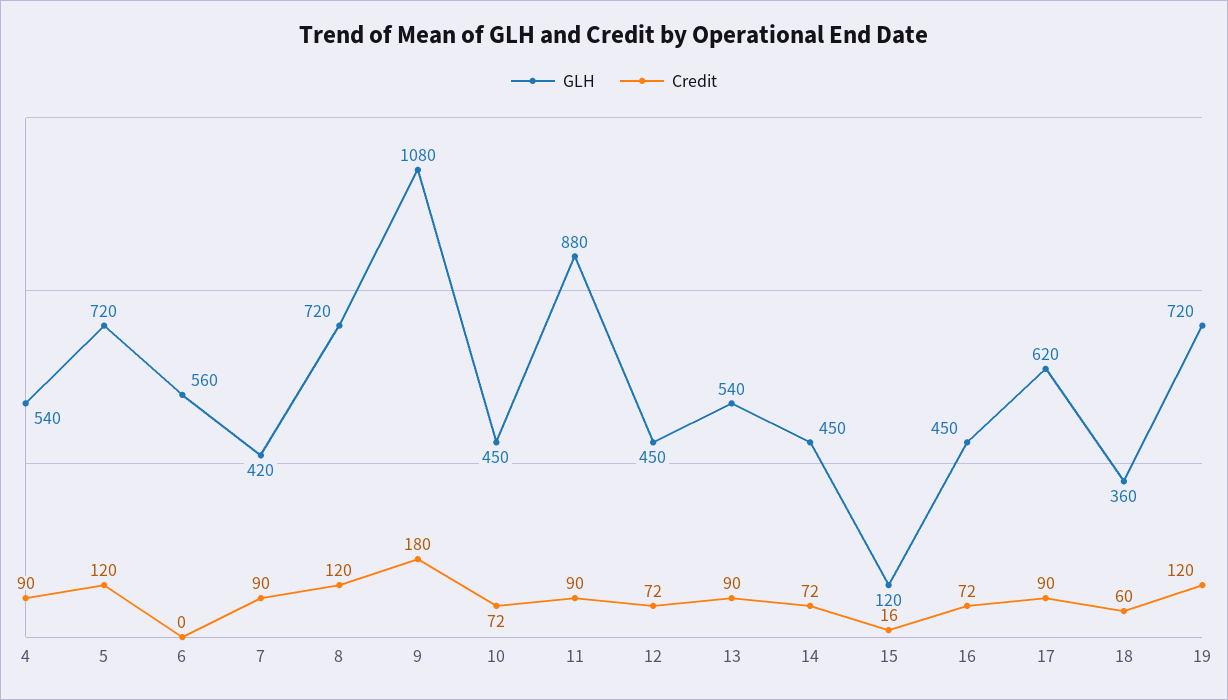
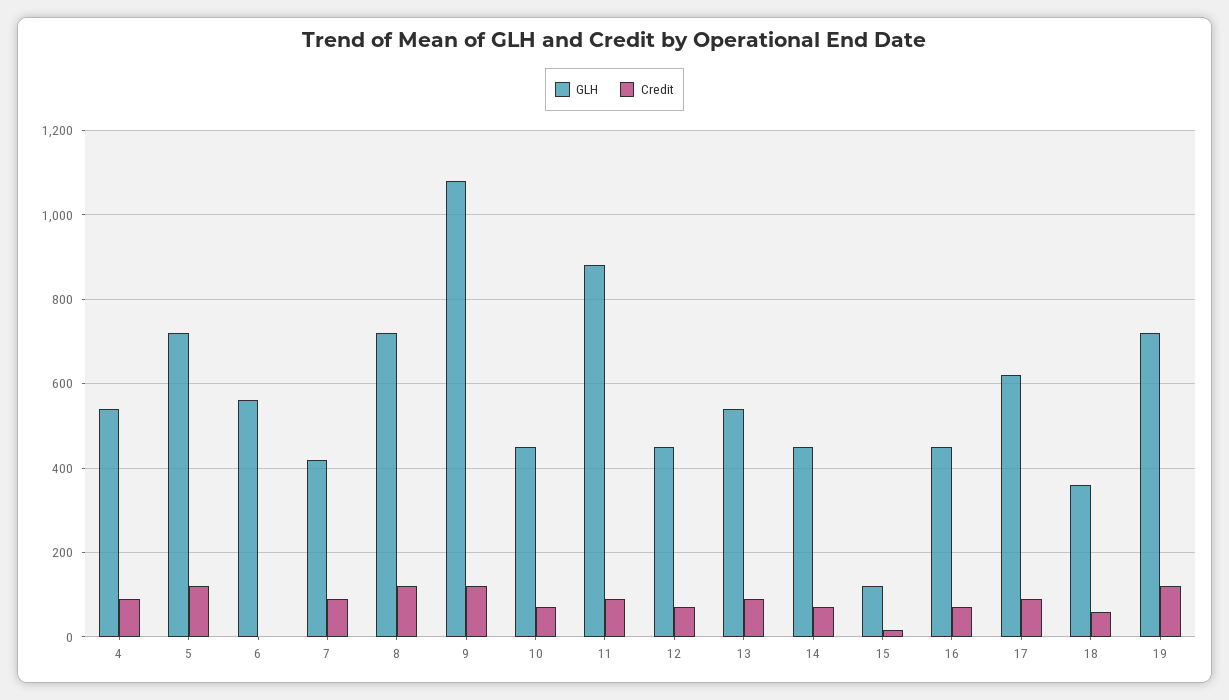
Credit, 9: 180 -> 120

